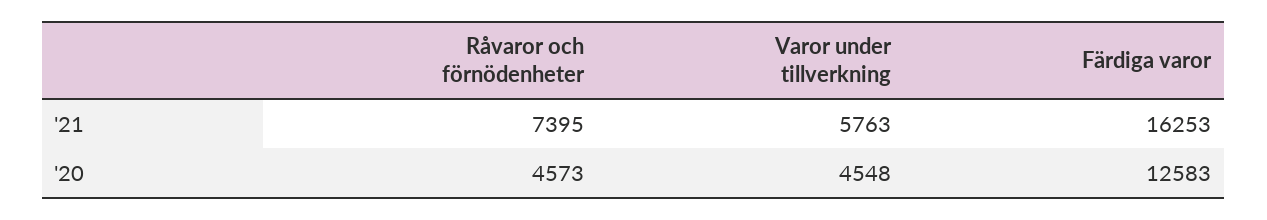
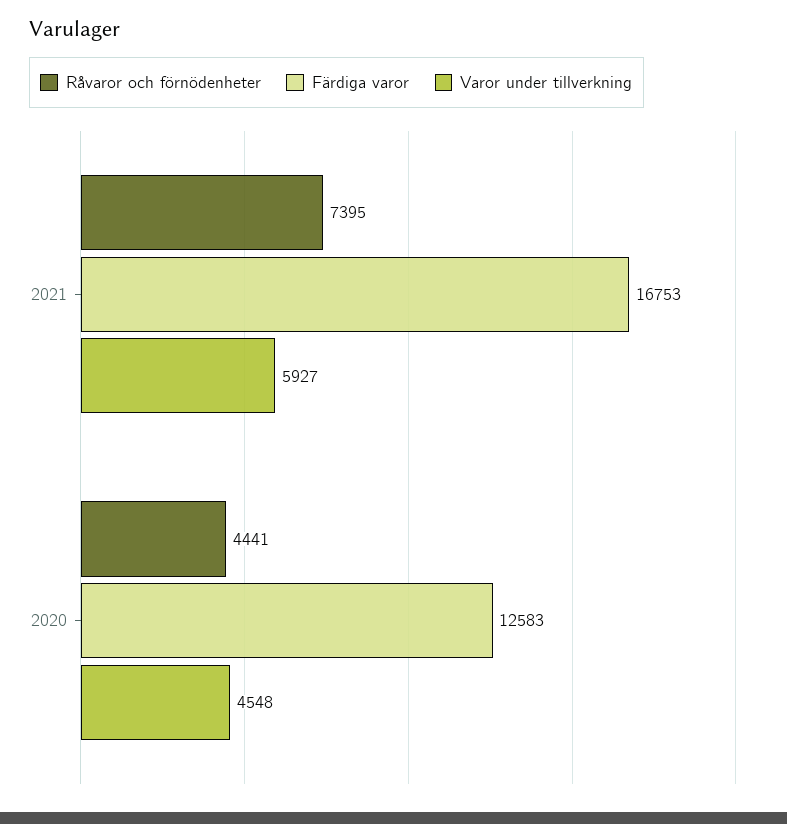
Varor under tillverkning, '21: 5763 -> 5927
Färdiga varor, '21: 16253 -> 16753
Råvaror och förnödenheter, '20: 4573 -> 4441

